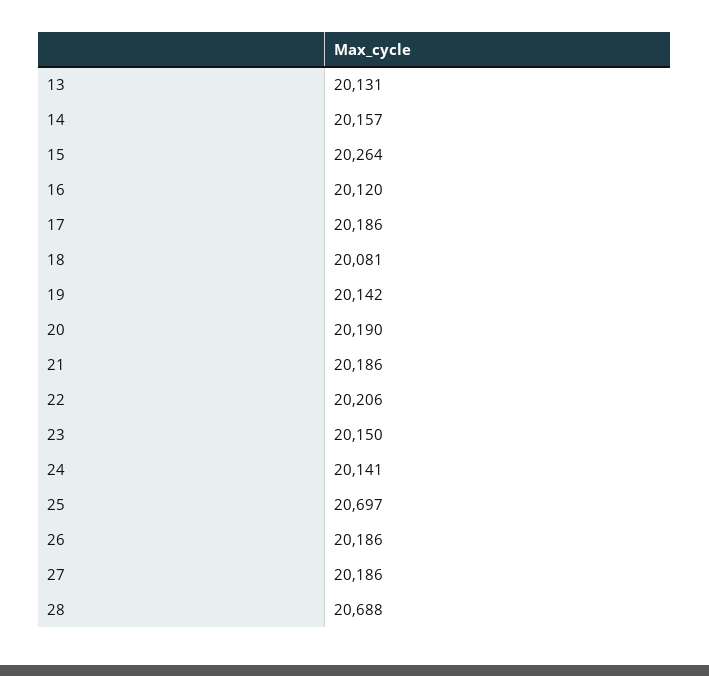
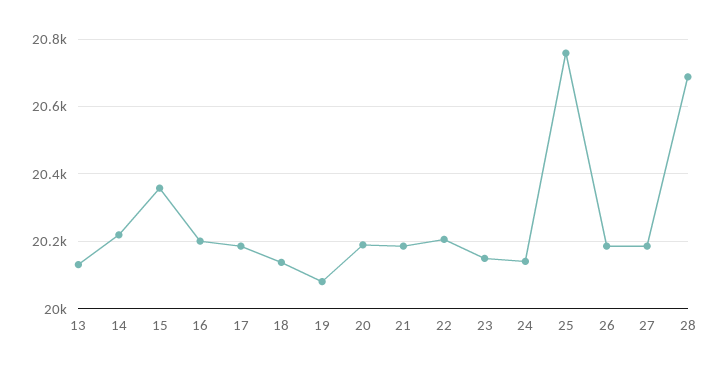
14: 20157 -> 20220
15: 20264 -> 20360
16: 20120 -> 20200
18: 20081 -> 20140
19: 20142 -> 20080
25: 20697 -> 20760

